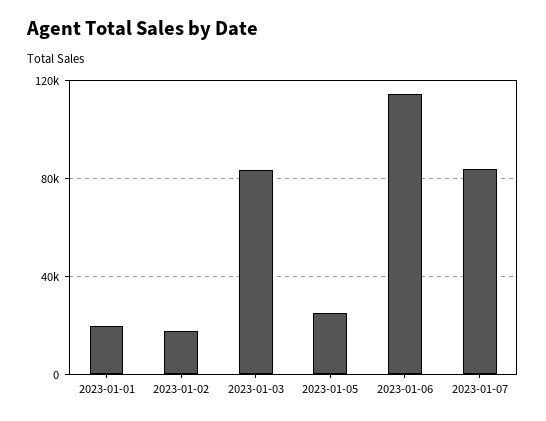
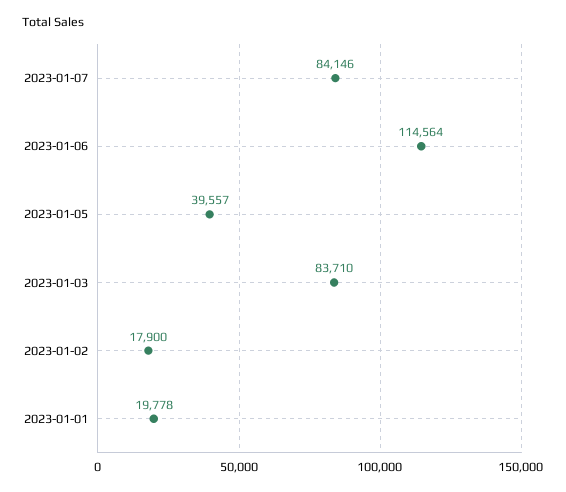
2023-01-05: 25000 -> 39557

